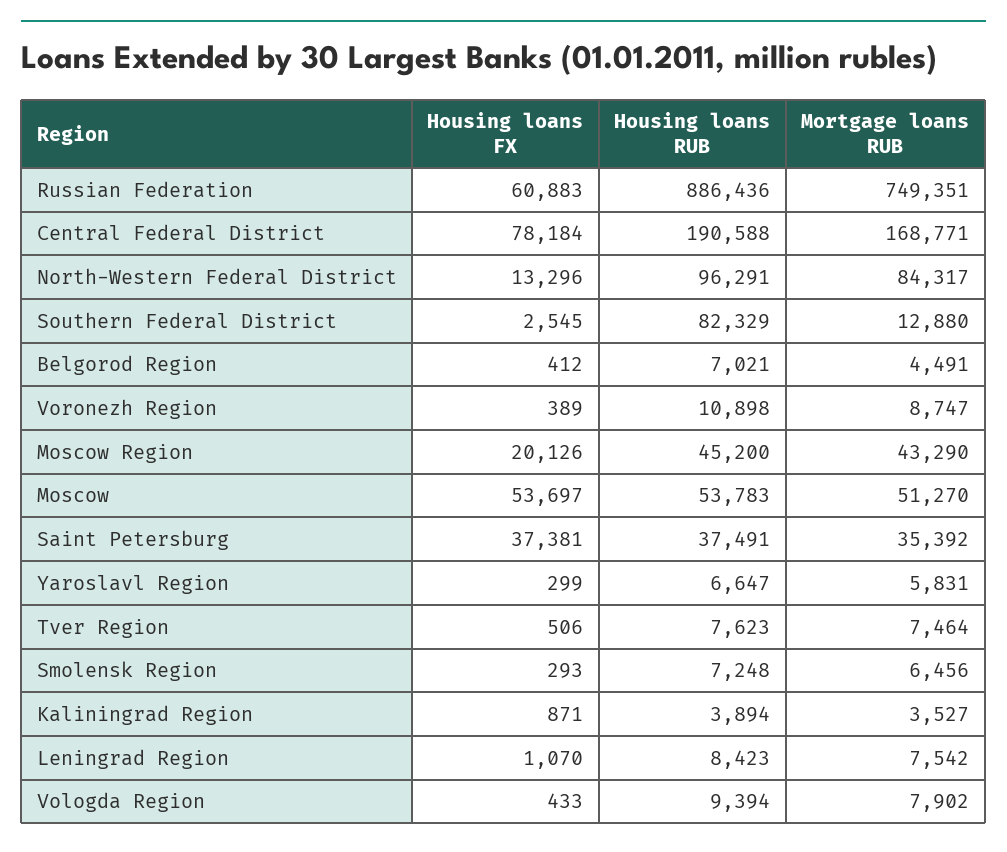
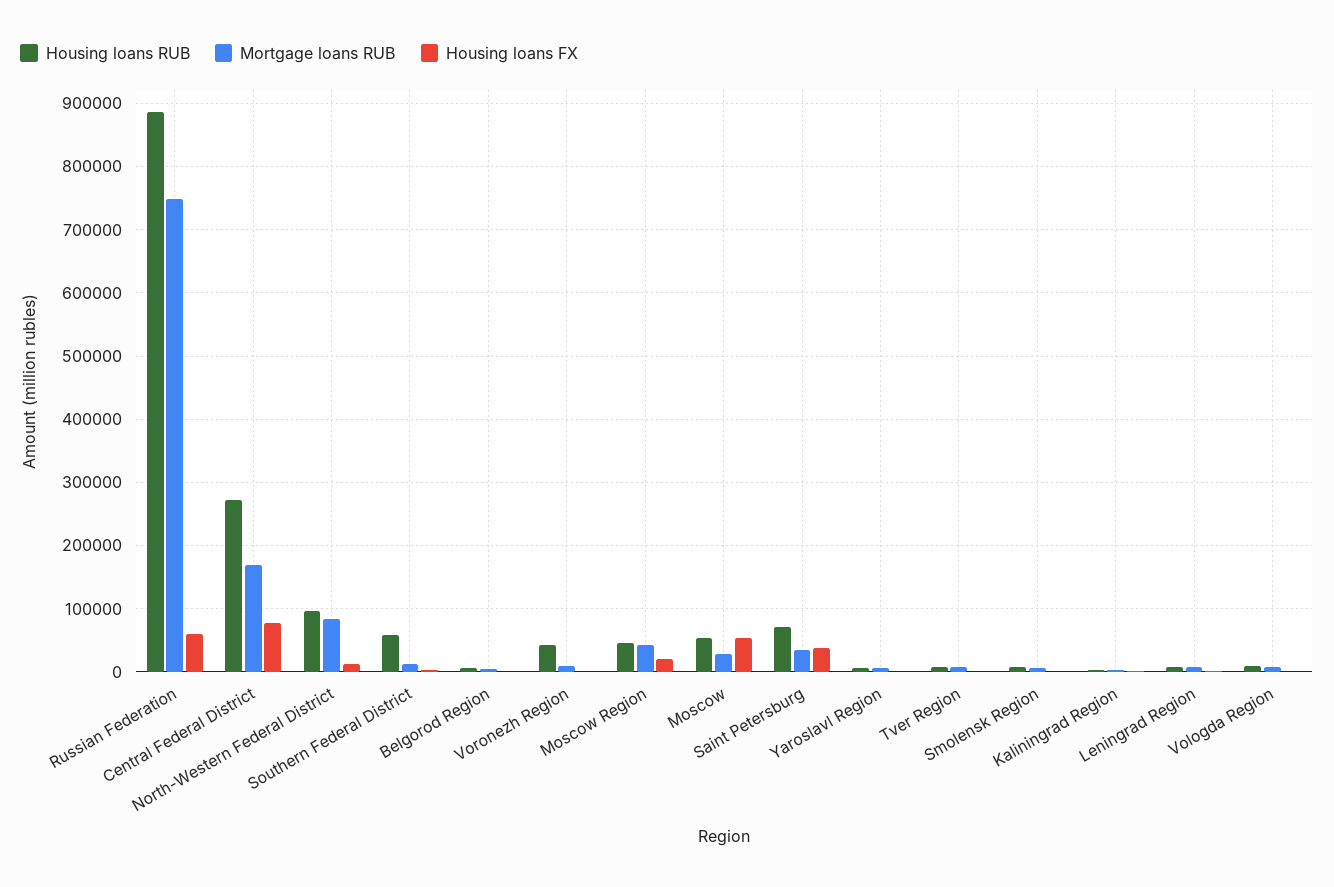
Housing loans RUB, Central Federal District: 190588 -> 270000
Housing loans RUB, Southern Federal District: 82329 -> 60000
Housing loans RUB, Voronezh Region: 10898 -> 40000
Mortgage loans RUB, Moscow: 51270 -> 30000
Housing loans RUB, Saint Petersburg: 37491 -> 70000

